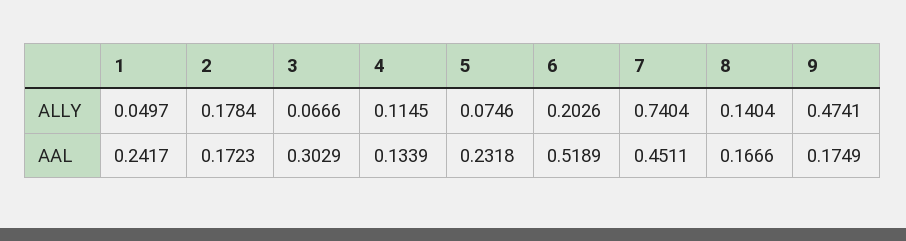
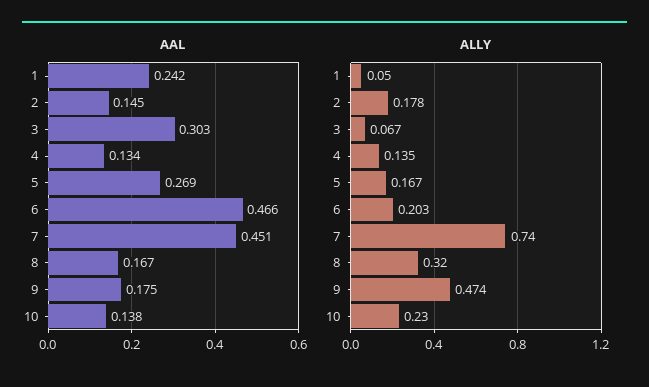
ALLY, 4: 0.1145 -> 0.135
ALLY, 5: 0.0746 -> 0.167
ALLY, 8: 0.1404 -> 0.32
AAL, 2: 0.1723 -> 0.145
AAL, 5: 0.2318 -> 0.269
AAL, 6: 0.5189 -> 0.466
AAL, 10: none -> 0.138
ALLY, 10: none -> 0.23

